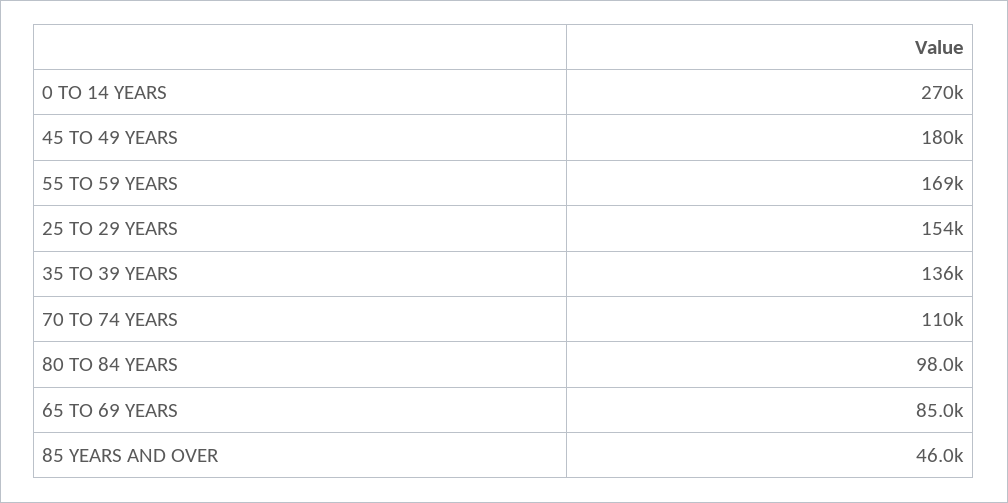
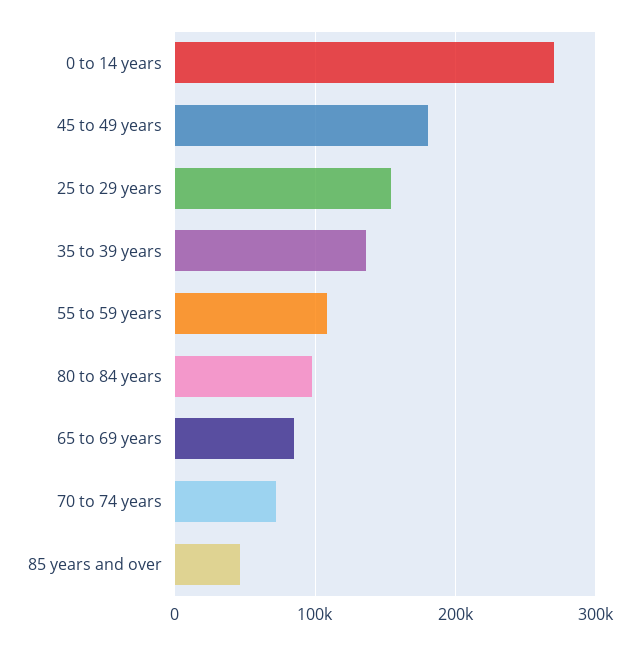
55 TO 59 YEARS: 169000 -> 110000
70 TO 74 YEARS: 110000 -> 70000

